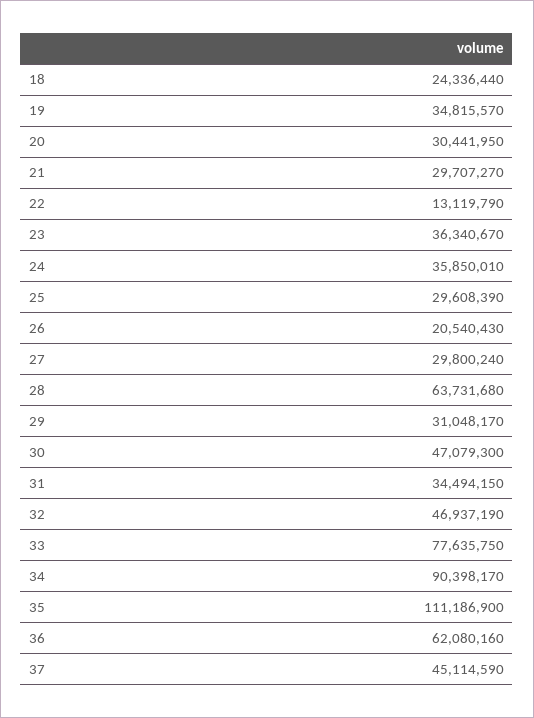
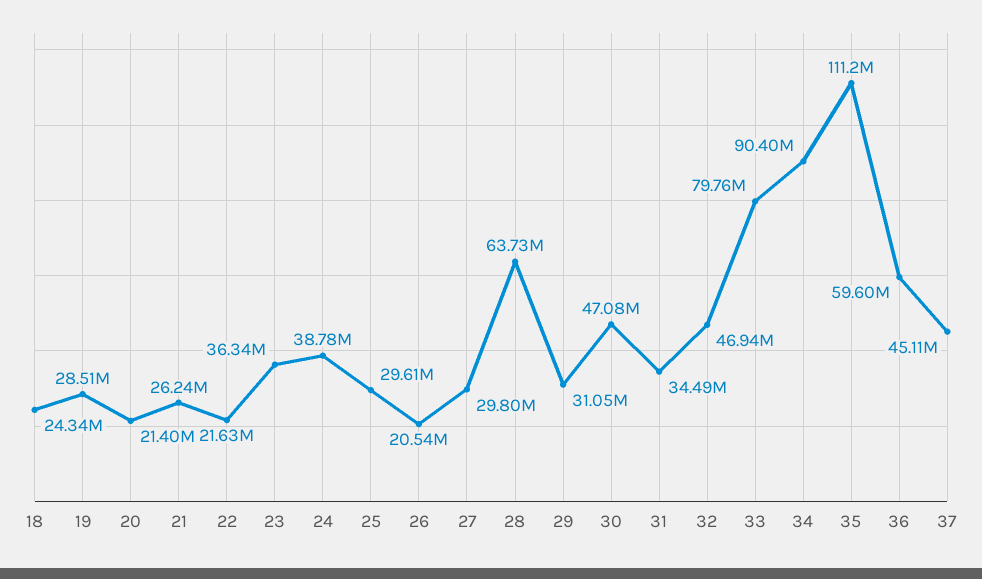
19: 34815570 -> 28510000
20: 30441950 -> 21400000
21: 29707270 -> 26240000
22: 13119790 -> 21630000
24: 35850010 -> 38780000
33: 77635750 -> 79760000
36: 62080160 -> 59600000

